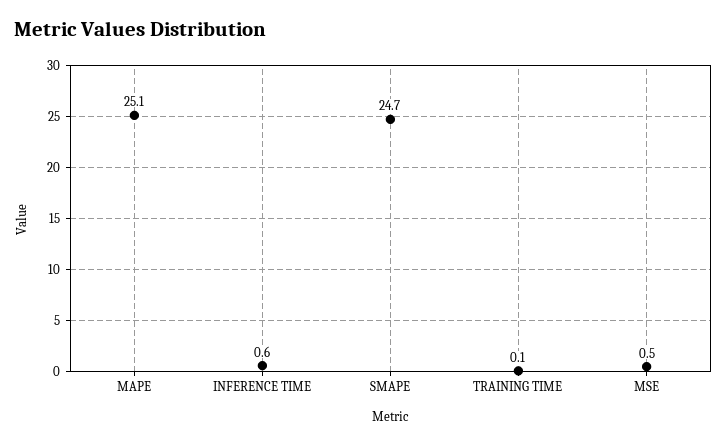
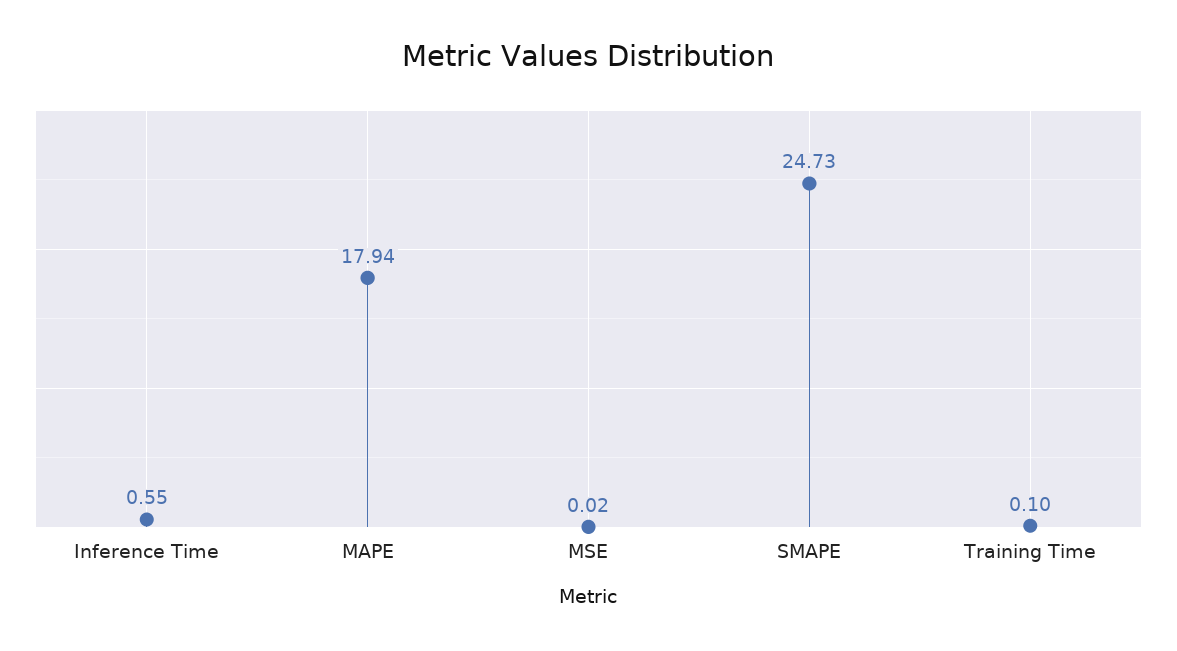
MAPE: 25.1 -> 17.94
MSE: 0.5 -> 0.02

